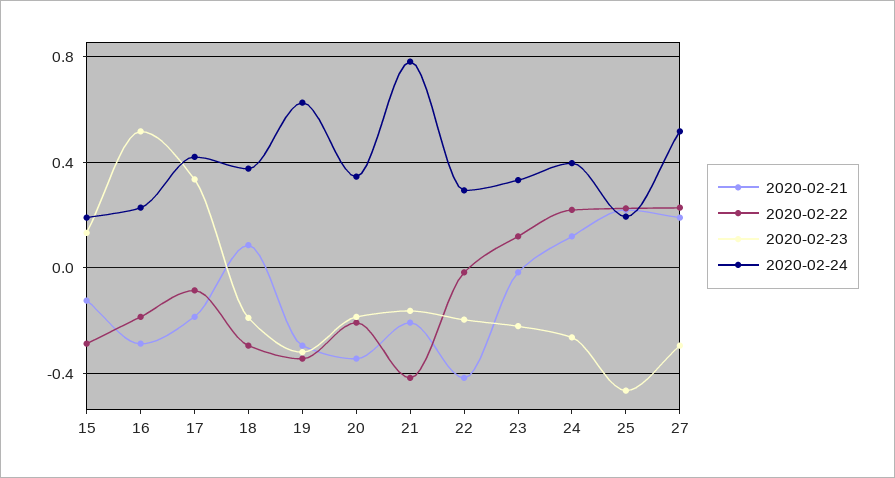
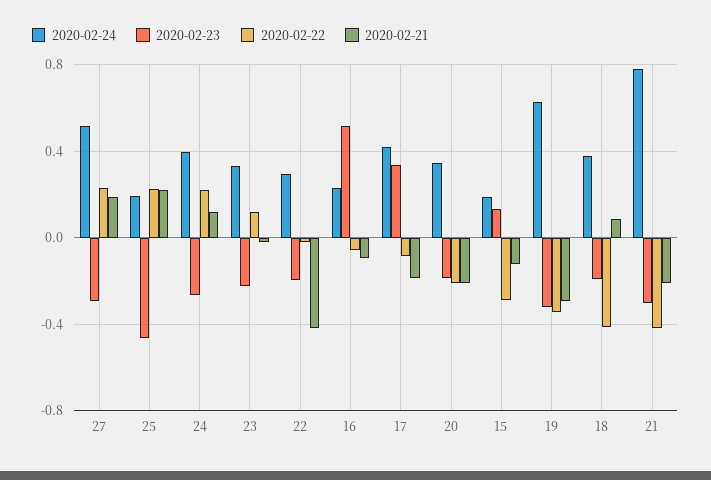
2020-02-21, 16: -0.3 -> -0.1
2020-02-22, 16: -0.2 -> -0.05
2020-02-22, 18: -0.3 -> -0.4
2020-02-21, 20: -0.35 -> -0.2
2020-02-23, 21: -0.15 -> -0.3

